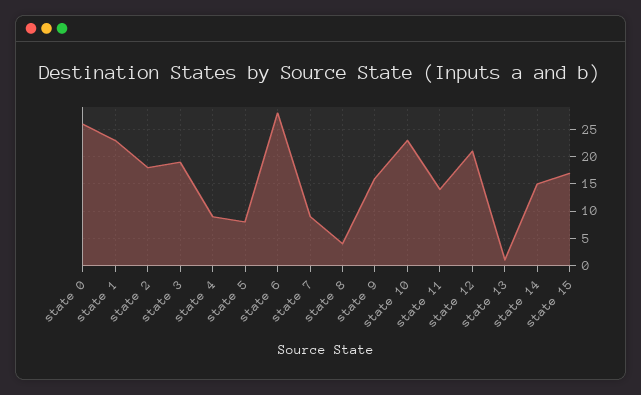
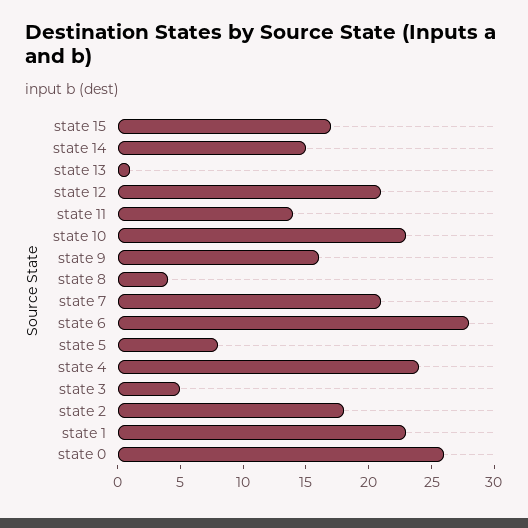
state 3: 20 -> 5
state 4: 10 -> 24
state 7: 10 -> 21

